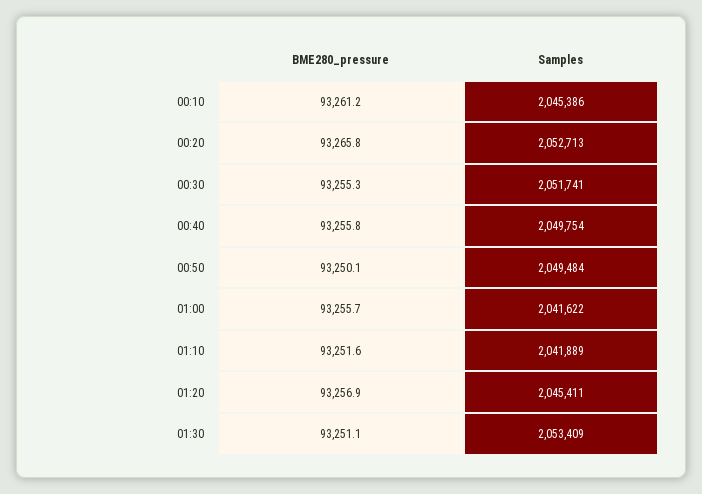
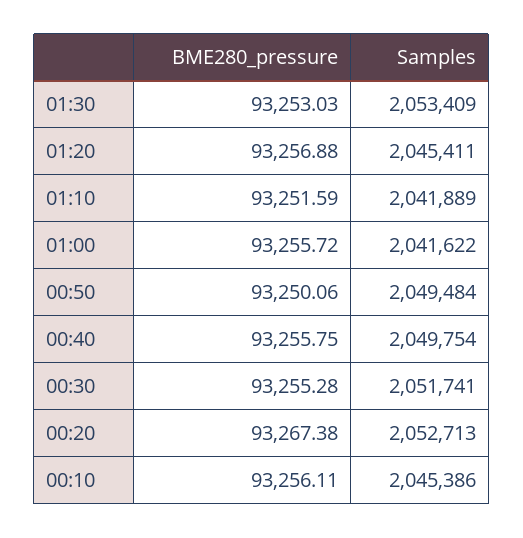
BME280_pressure, 00:10: 93261.2 -> 93256.11
BME280_pressure, 00:20: 93265.8 -> 93267.38
BME280_pressure, 01:30: 93251.1 -> 93253.03

